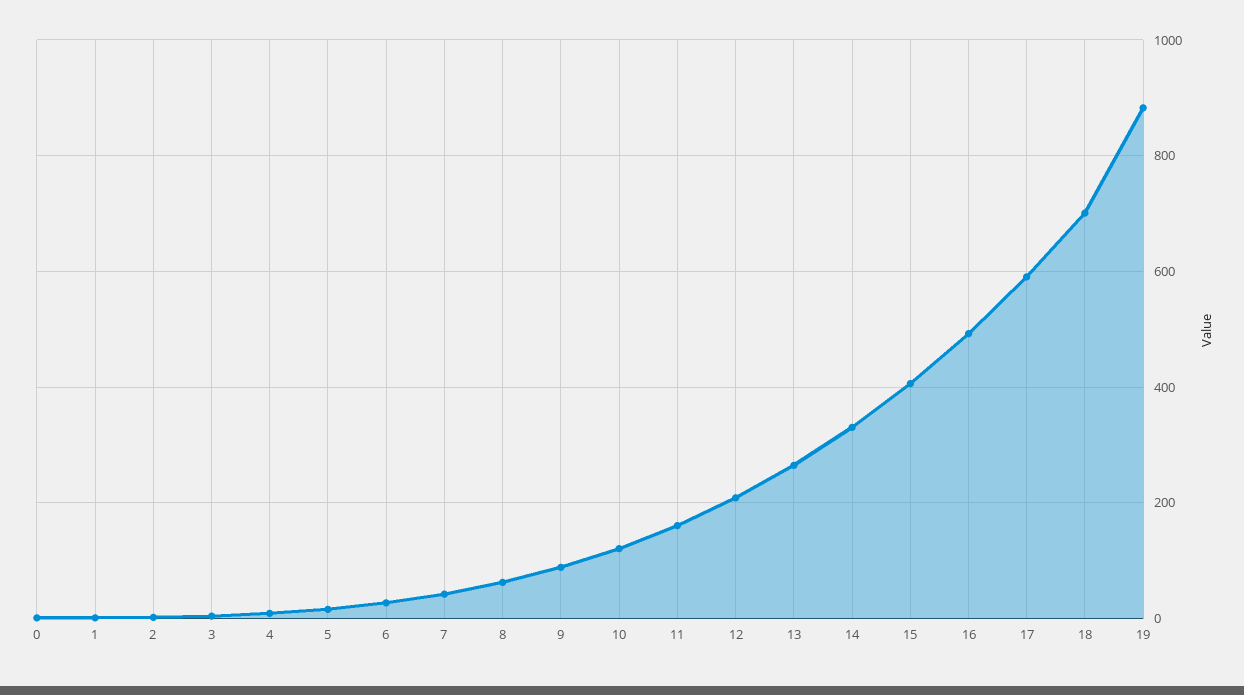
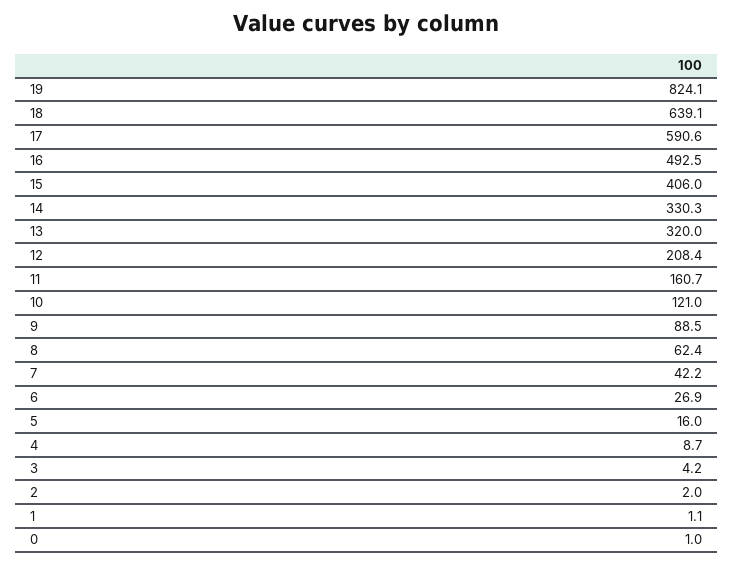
13: 260 -> 320
18: 700 -> 639.1
19: 880 -> 824.1

